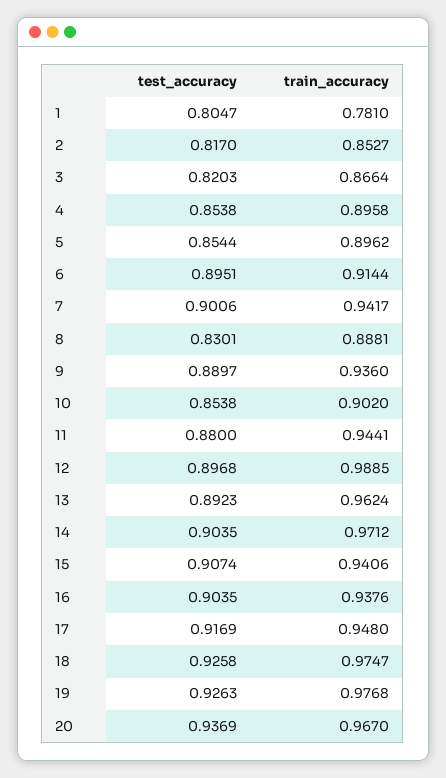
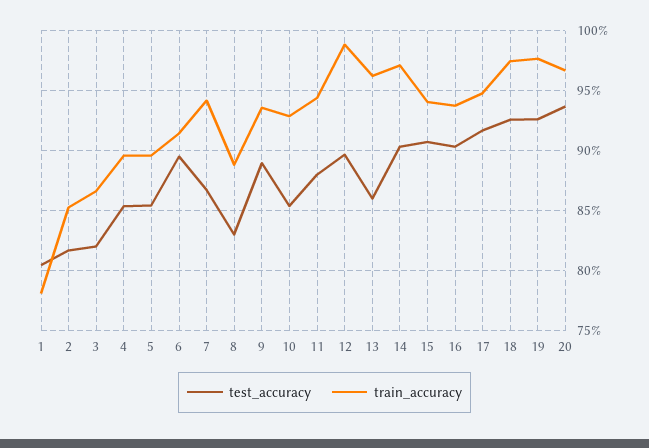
test_accuracy, 7: 0.9006 -> 0.87
train_accuracy, 10: 0.902 -> 0.93
test_accuracy, 13: 0.8923 -> 0.86

